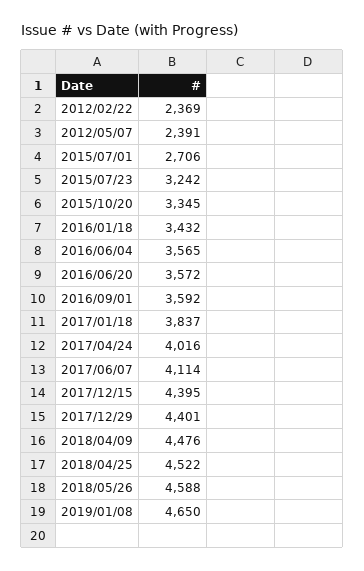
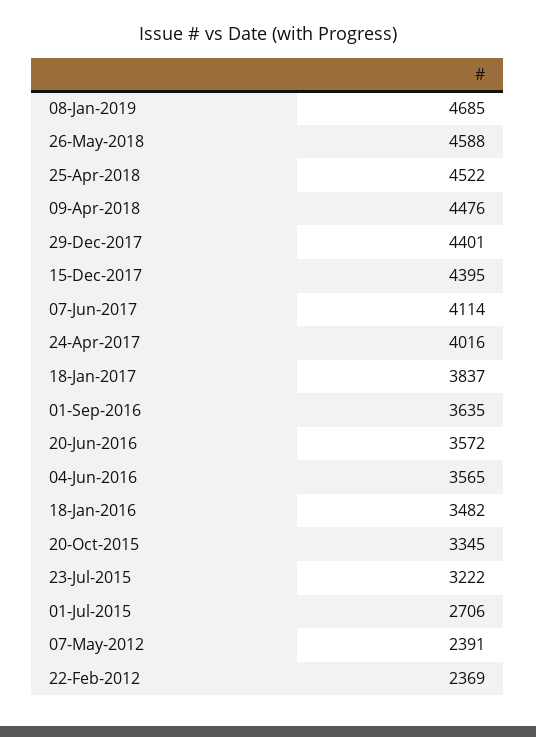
2015/07/23: 3242 -> 3222
2016/01/18: 3432 -> 3482
2016/09/01: 3592 -> 3635
2019/01/08: 4650 -> 4685

